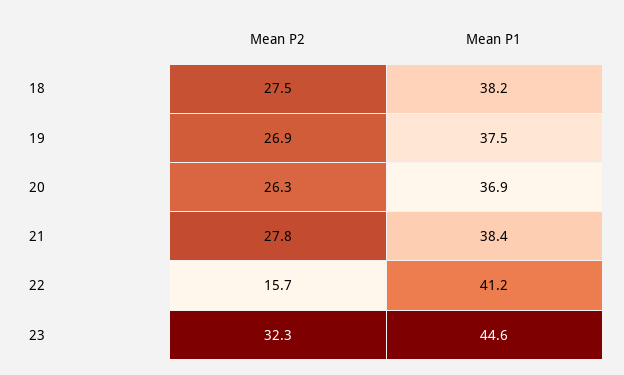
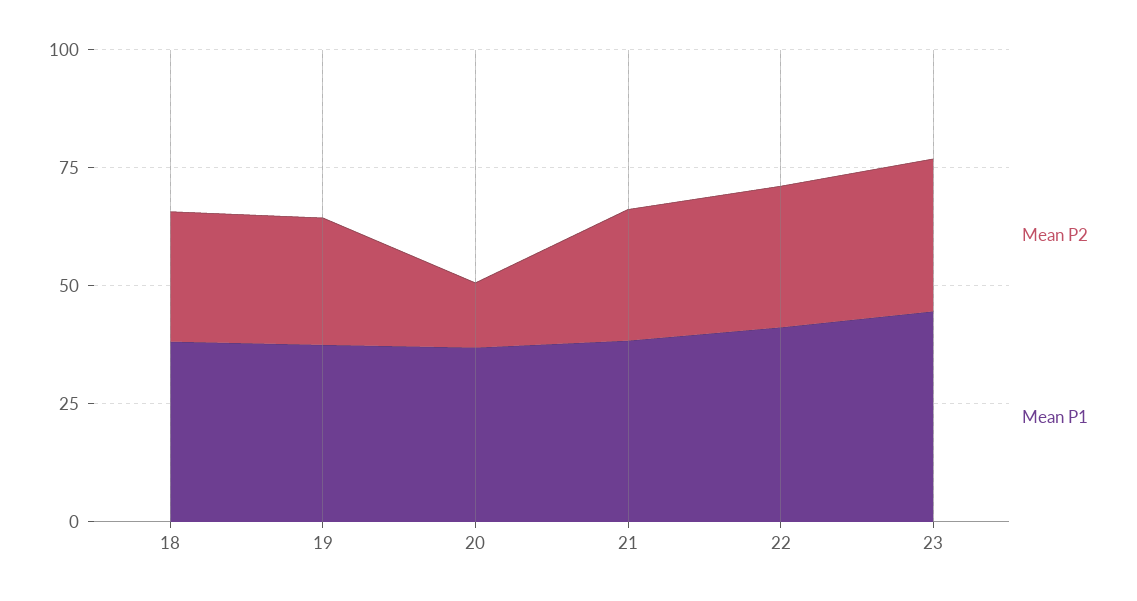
Mean P2, 20: 26.3 -> 15
Mean P2, 22: 15.7 -> 30

